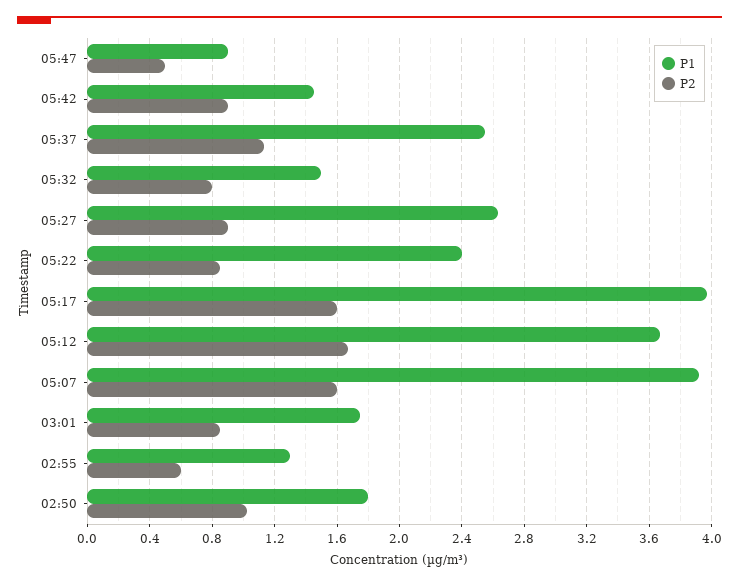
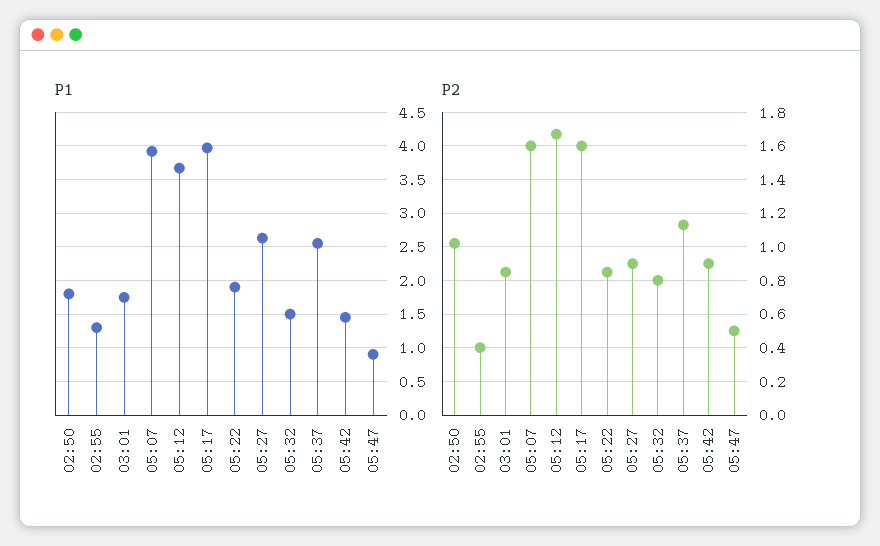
P1, 05:22: 2.4 -> 1.9
P2, 02:55: 0.6 -> 0.4

